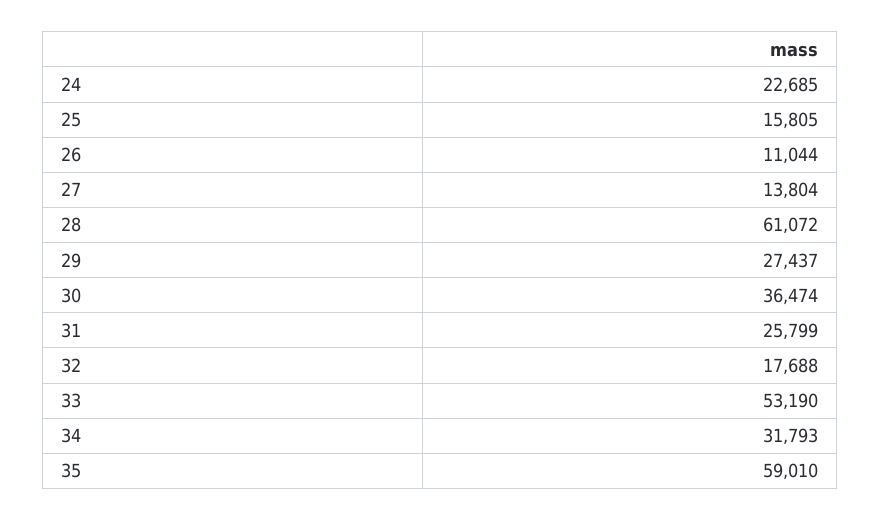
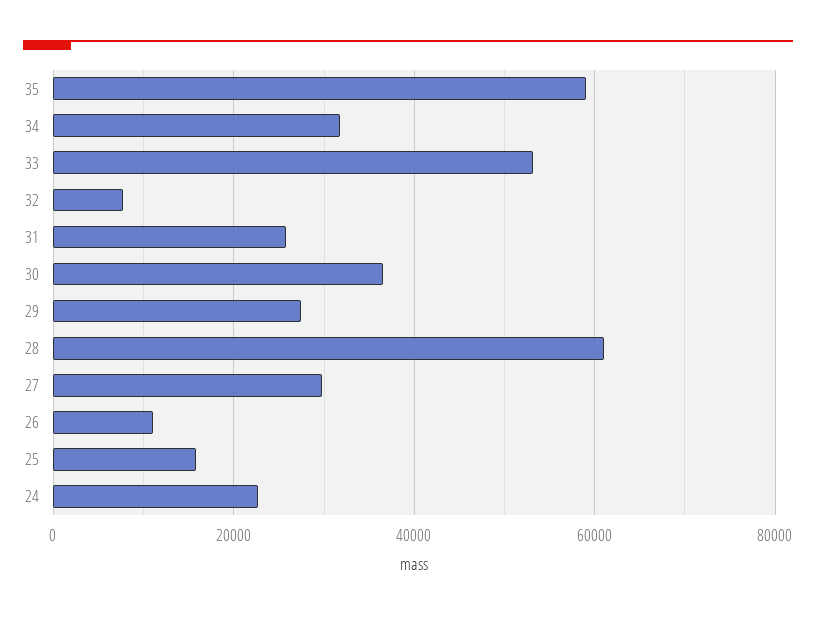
27: 13804 -> 30000
32: 17688 -> 8000

